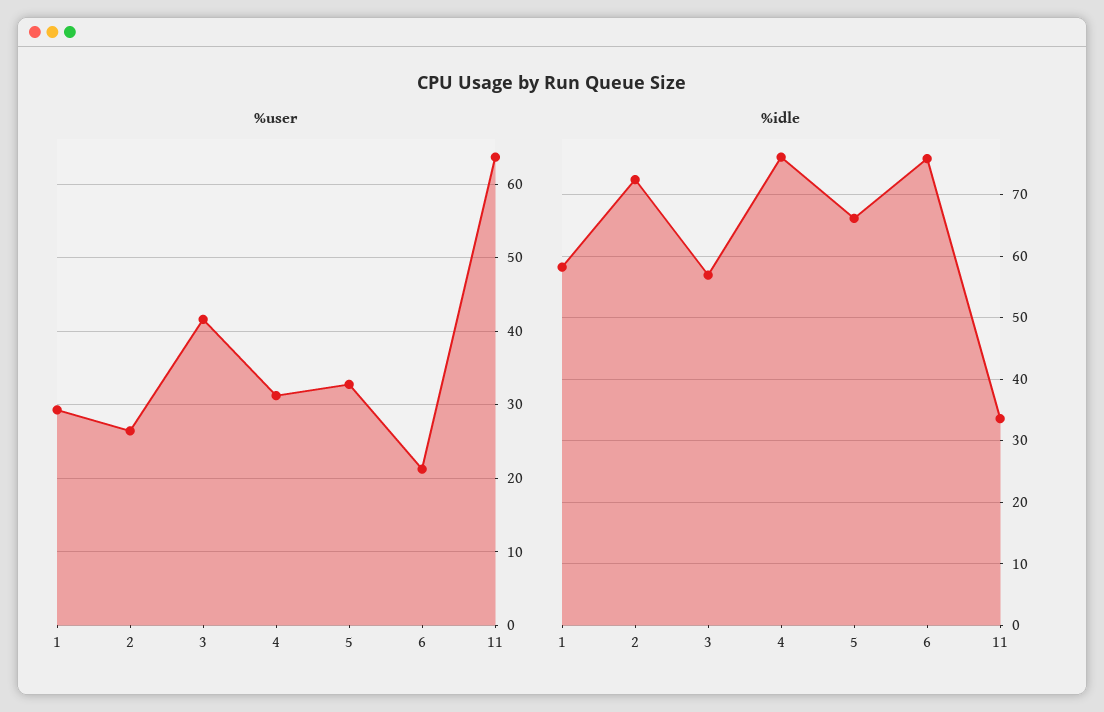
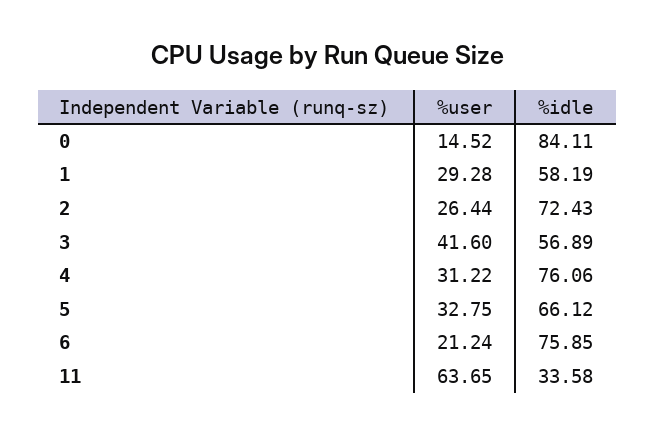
%user, 0: none -> 14.52
%idle, 0: none -> 84.11

